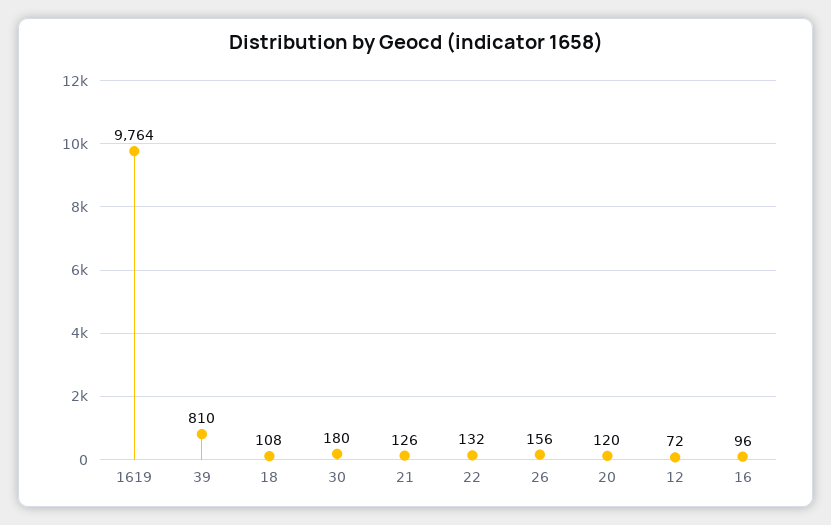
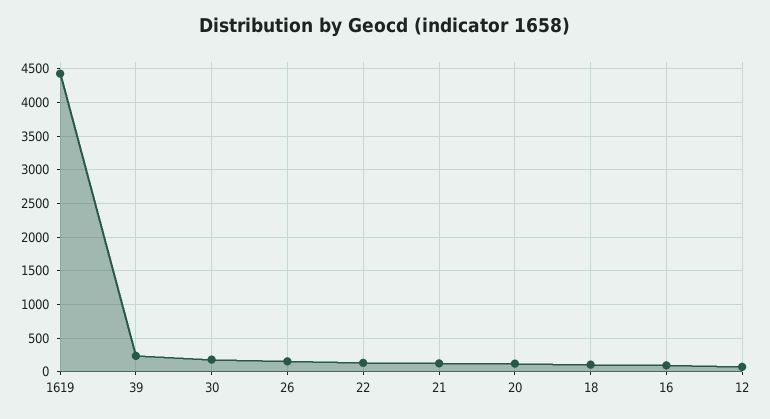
1619: 9764 -> 4400
39: 810 -> 200

